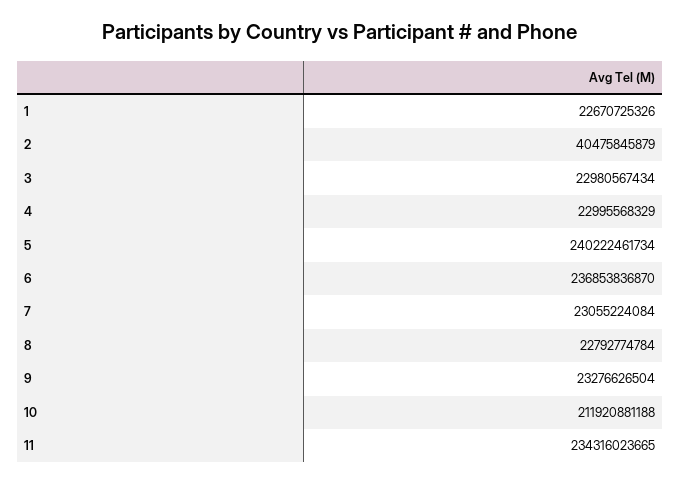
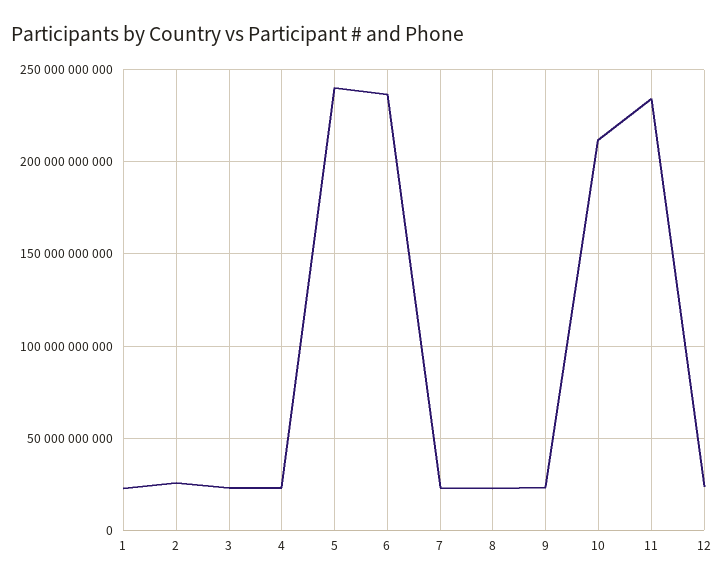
2: 40475845879 -> 25000000000
12: none -> 25000000000

